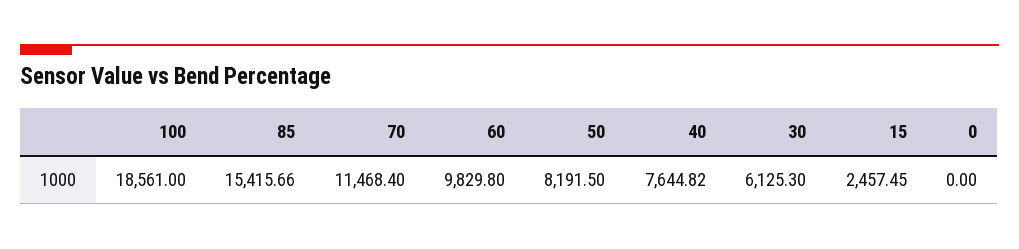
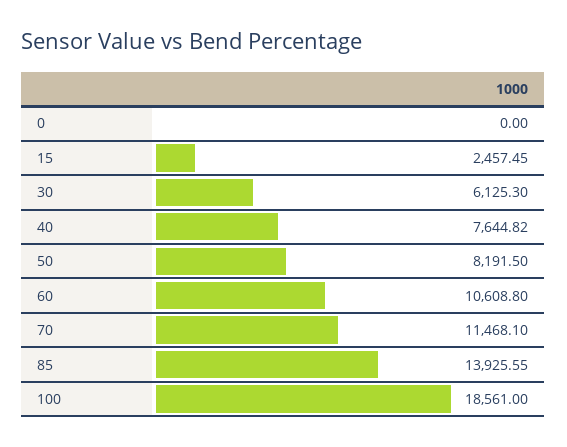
85: 15415.66 -> 13925.55
70: 11468.4 -> 11468.1
60: 9829.8 -> 10608.8

